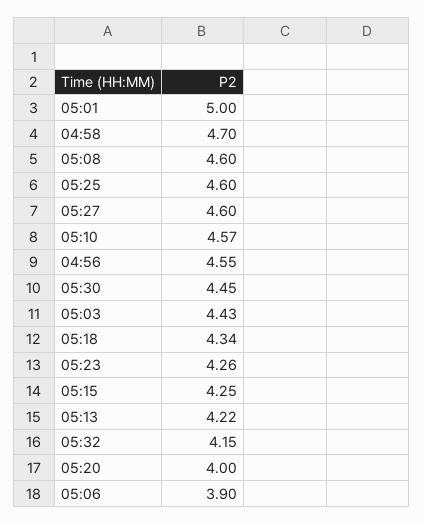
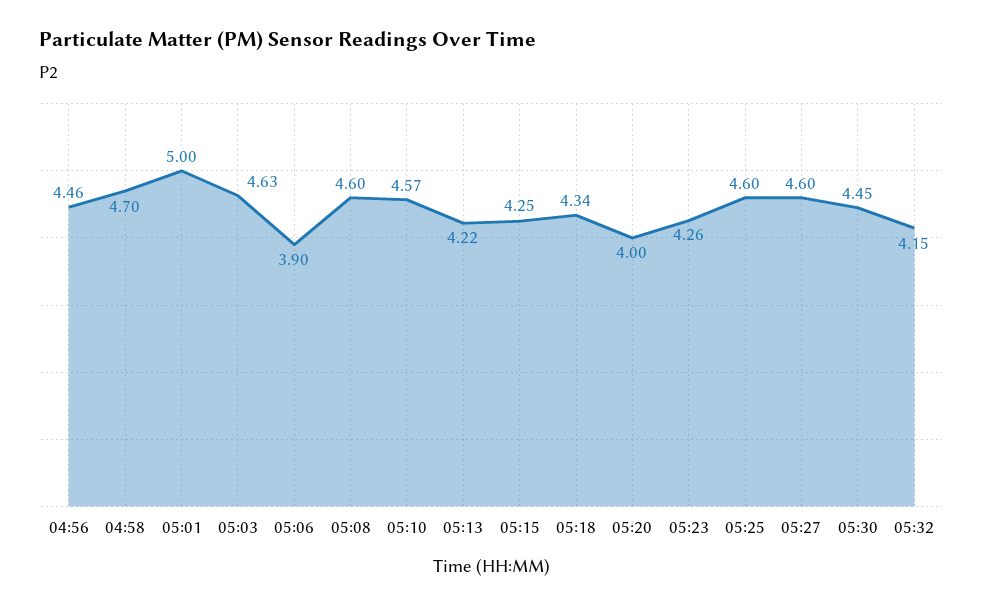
04:56: 4.55 -> 4.46
05:03: 4.43 -> 4.63

